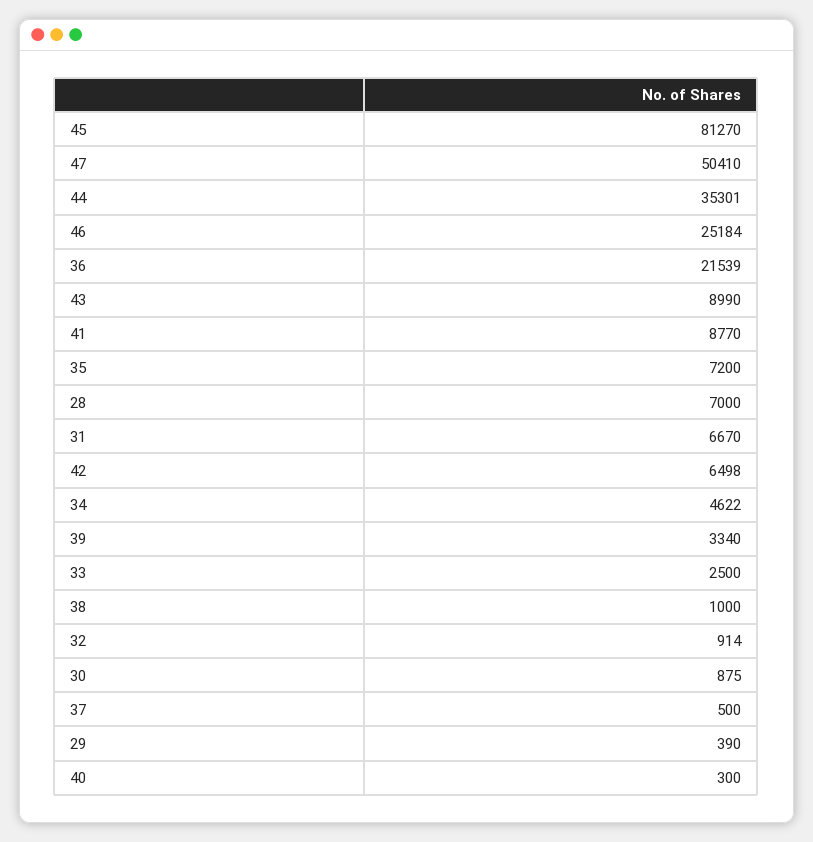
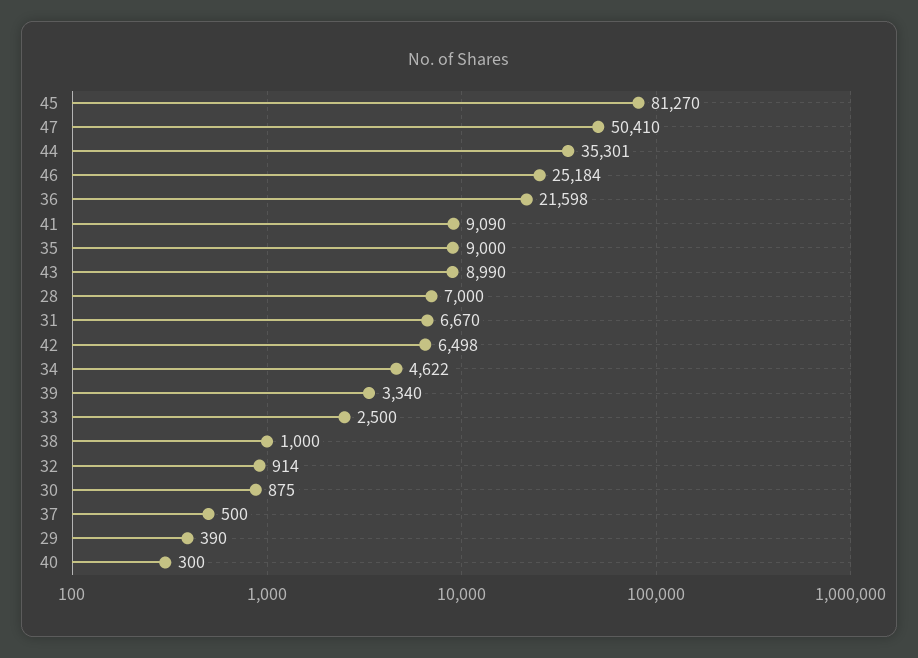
36: 21539 -> 21598
41: 8770 -> 9090
35: 7200 -> 9000

